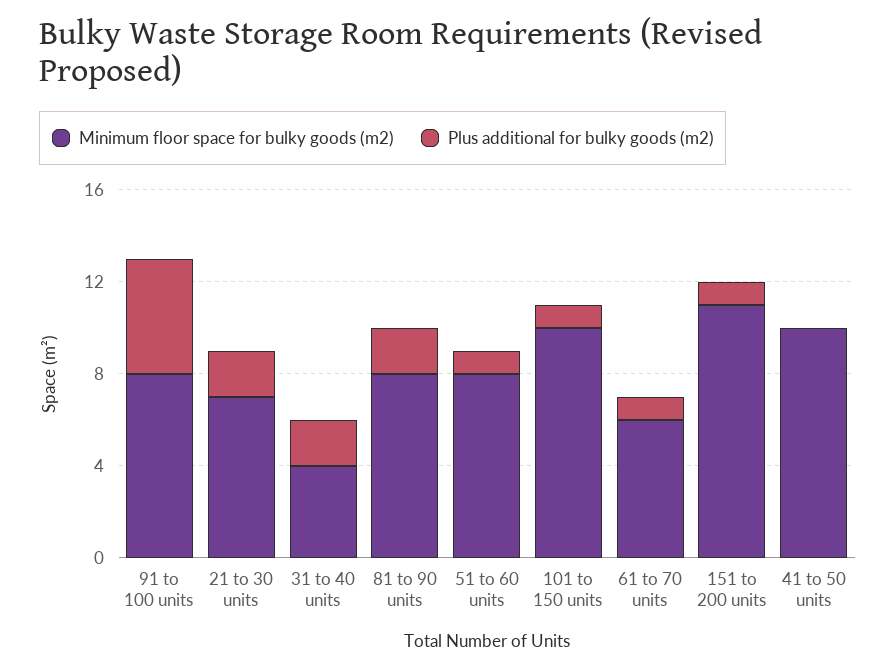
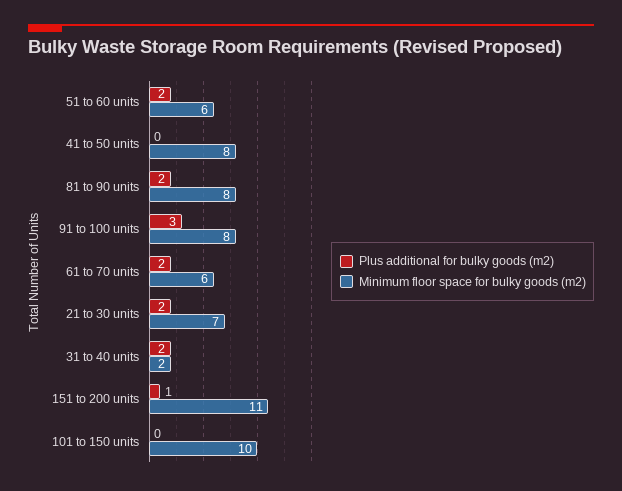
Plus additional for bulky goods (m2), 91 to 100 units: 5 -> 3
Minimum floor space for bulky goods (m2), 31 to 40 units: 4 -> 2
Minimum floor space for bulky goods (m2), 51 to 60 units: 8 -> 6
Plus additional for bulky goods (m2), 51 to 60 units: 1 -> 2
Plus additional for bulky goods (m2), 101 to 150 units: 1 -> 0
Plus additional for bulky goods (m2), 61 to 70 units: 1 -> 2
Minimum floor space for bulky goods (m2), 41 to 50 units: 10 -> 8

